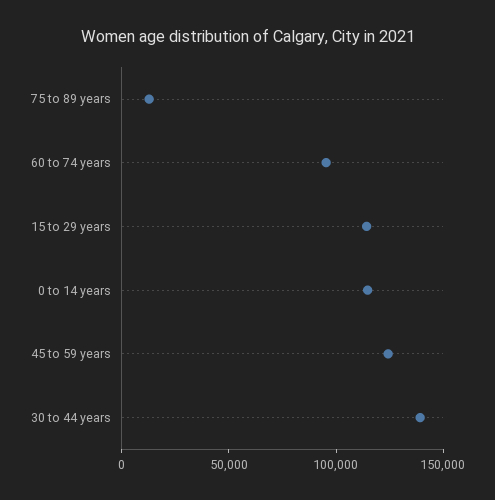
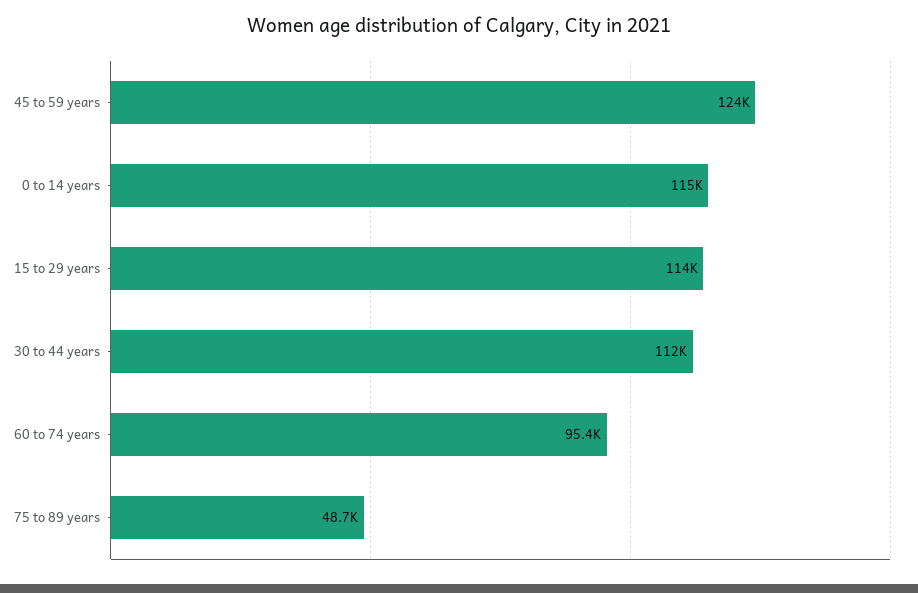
75 to 89 years: 10000 -> 48700
30 to 44 years: 140000 -> 112000

